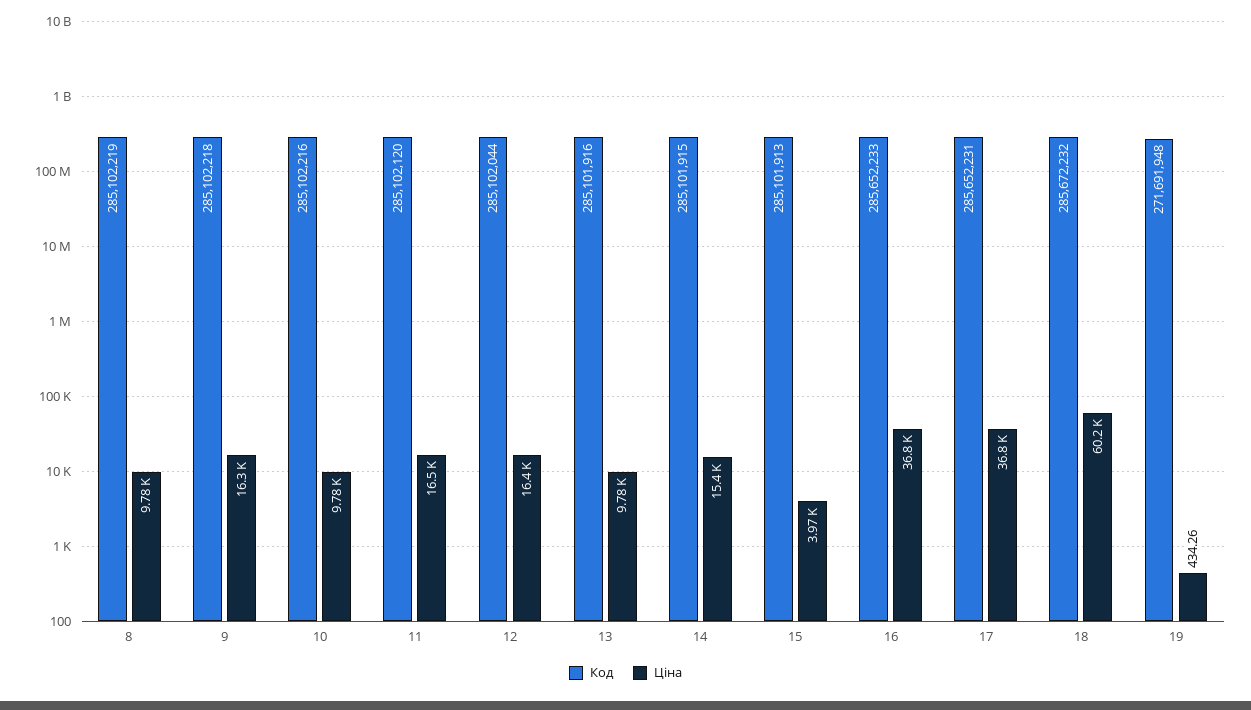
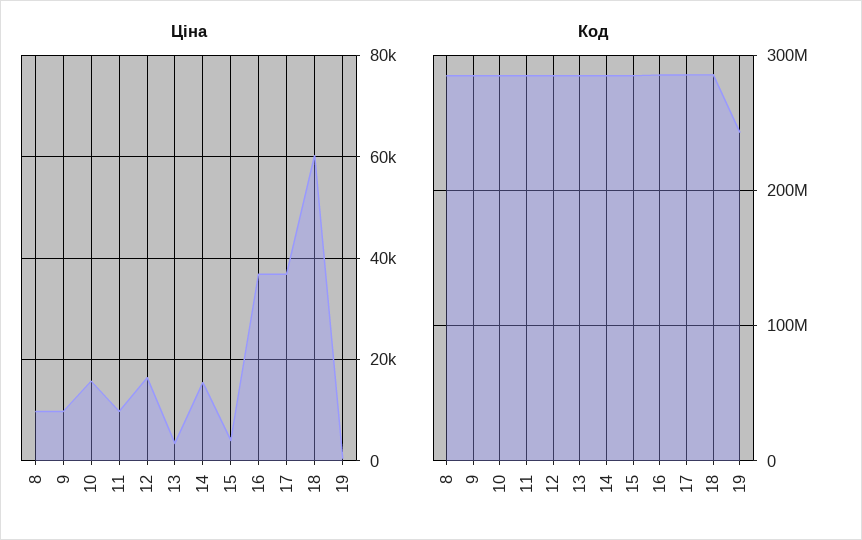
Ціна, 9: 16300 -> 10000
Ціна, 10: 9780 -> 16000
Ціна, 11: 16500 -> 10000
Ціна, 13: 9780 -> 4000
Код, 19: 271691948 -> 240000000

